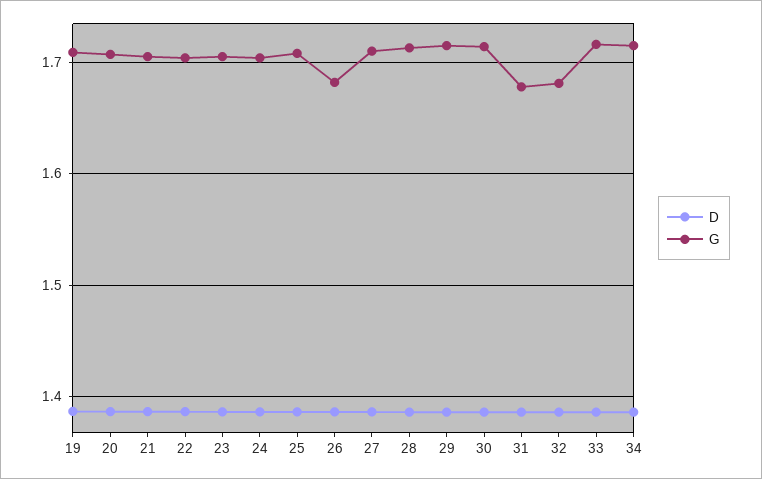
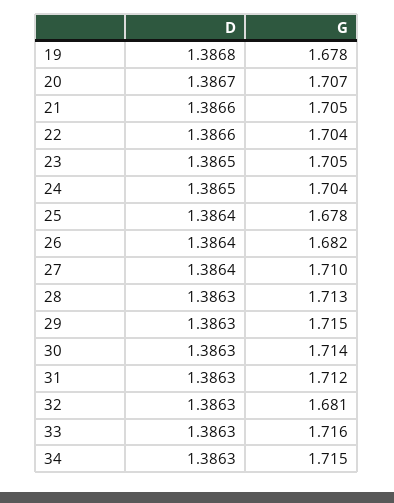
G, 19: 1.71 -> 1.678
G, 25: 1.71 -> 1.678
G, 31: 1.68 -> 1.712

